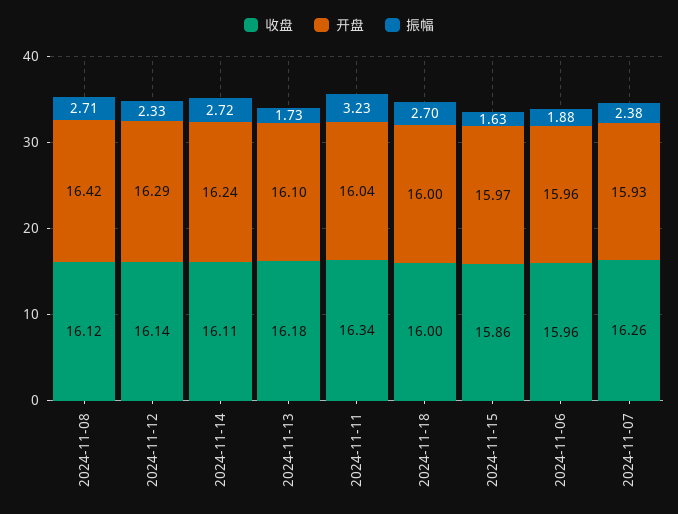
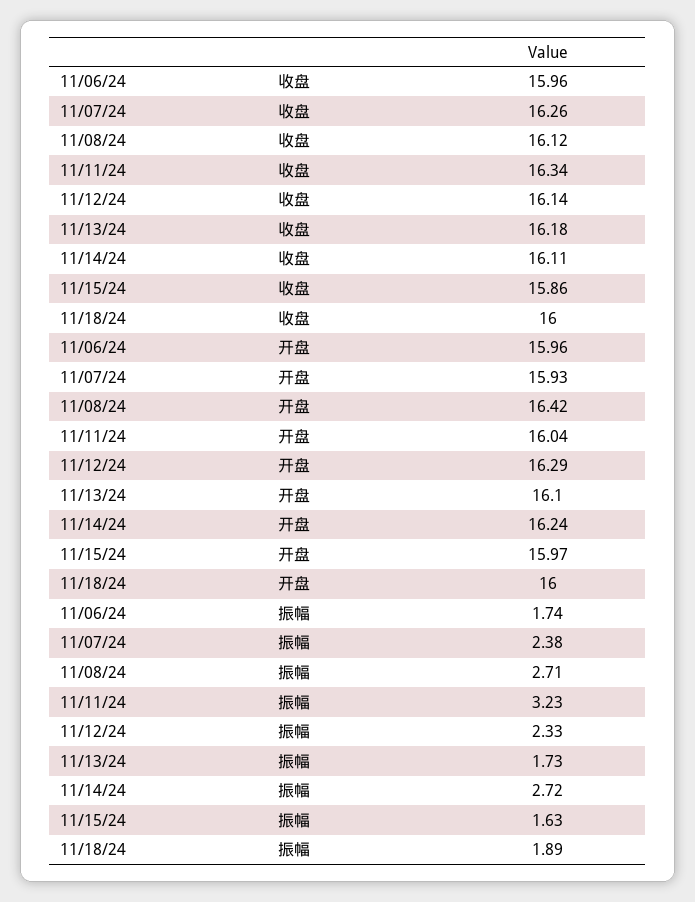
振幅, 2024-11-18: 2.7 -> 1.89
振幅, 2024-11-06: 1.88 -> 1.74

